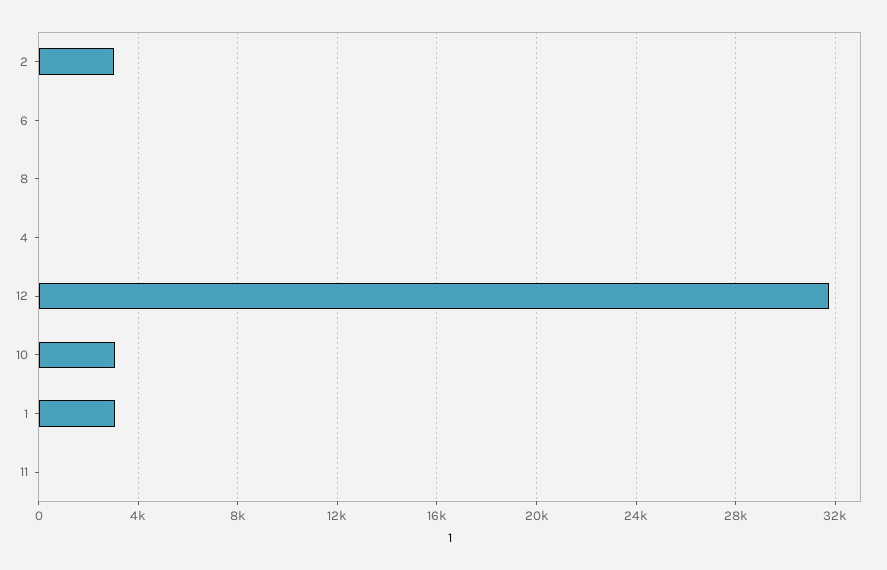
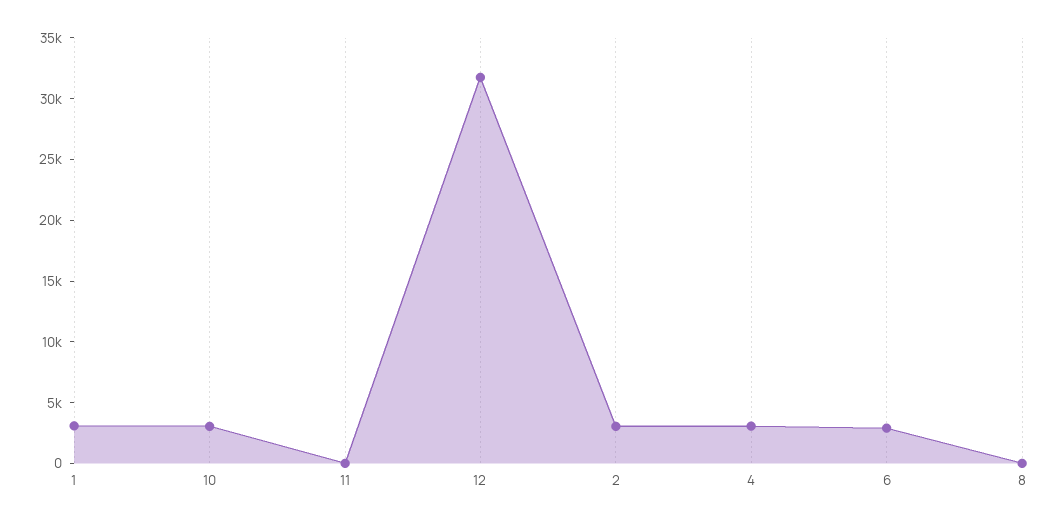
6: 0 -> 3000
4: 0 -> 3000

